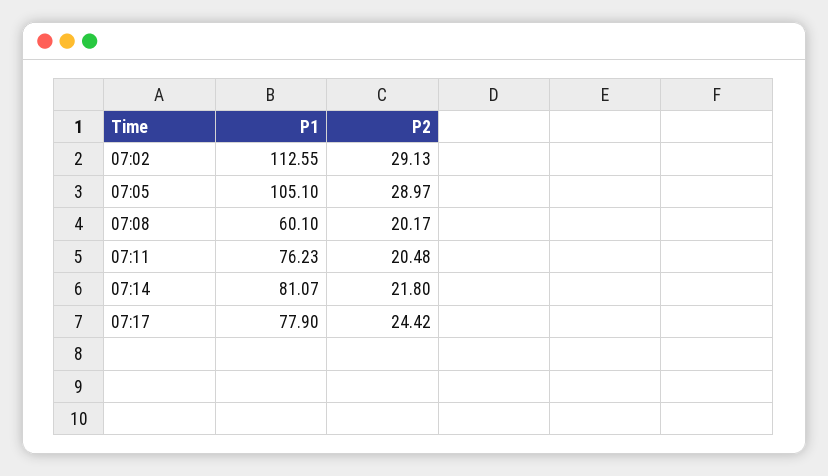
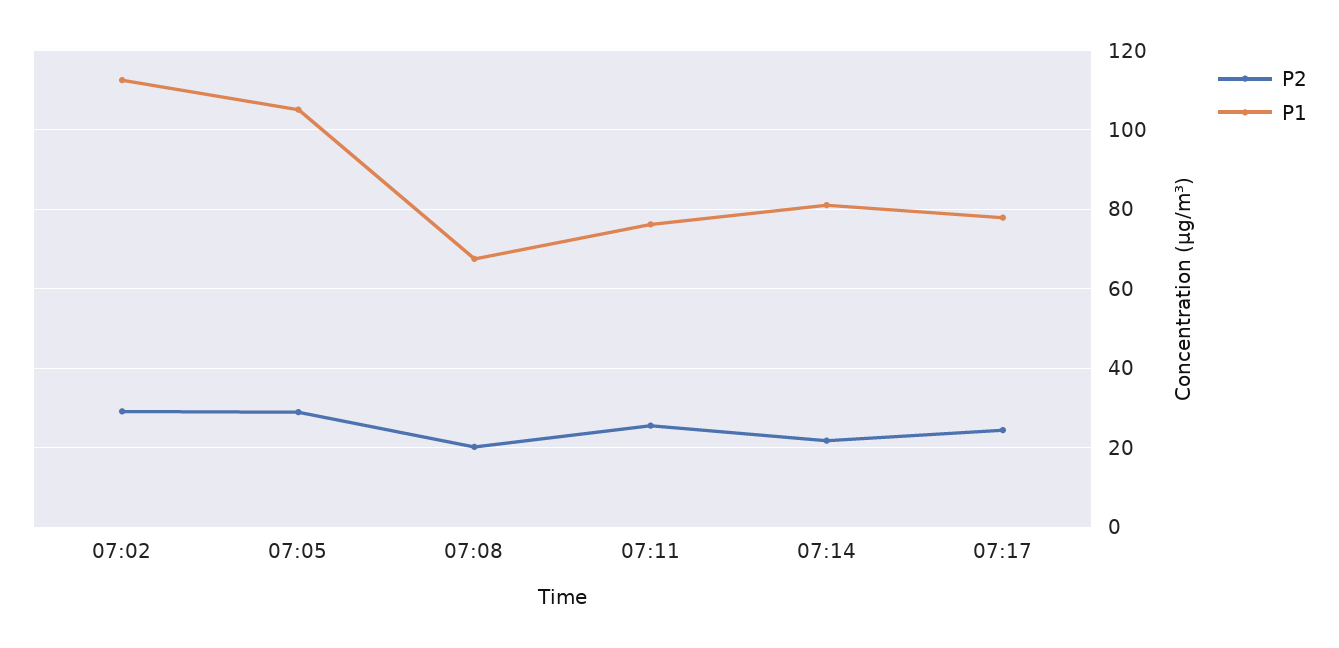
P1, 07:08: 60.1 -> 68
P2, 07:11: 20.48 -> 26

